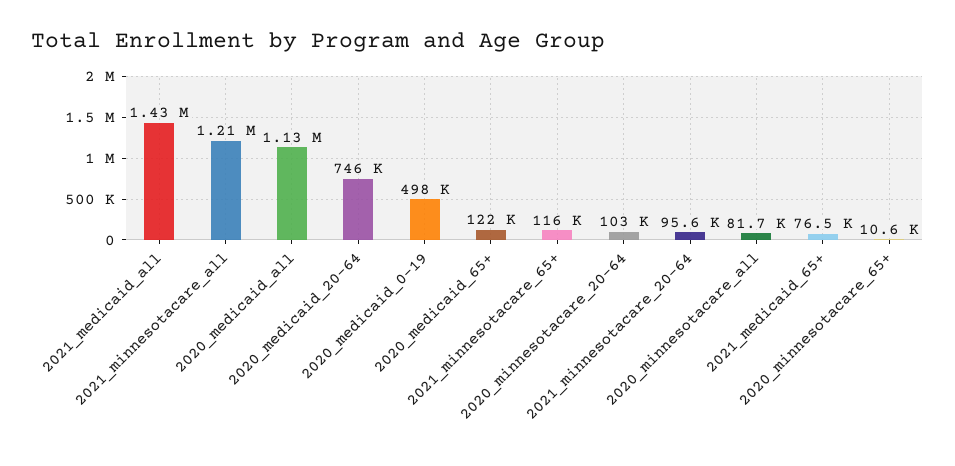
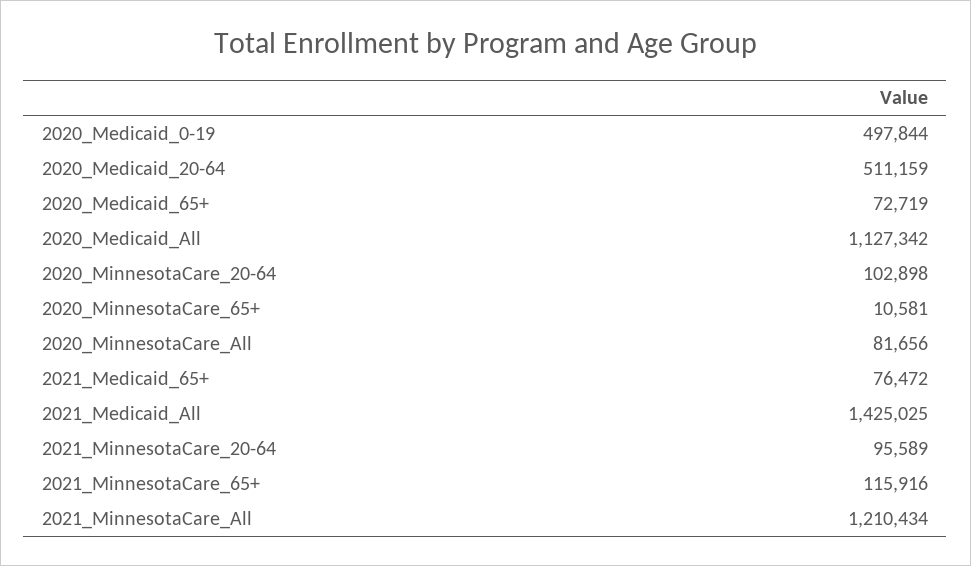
2020_medicaid_20-64: 746000 -> 511159
2020_medicaid_65+: 122000 -> 72719

